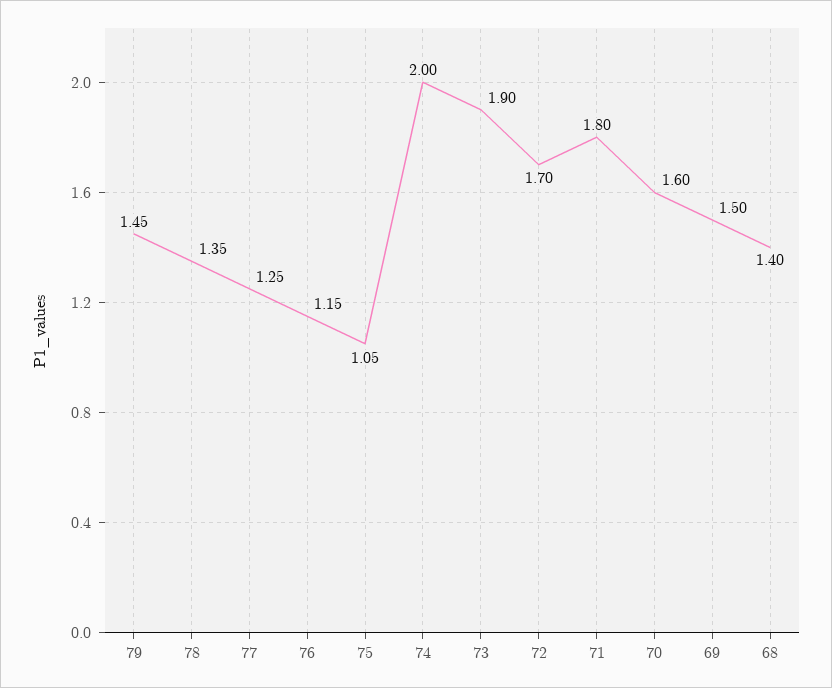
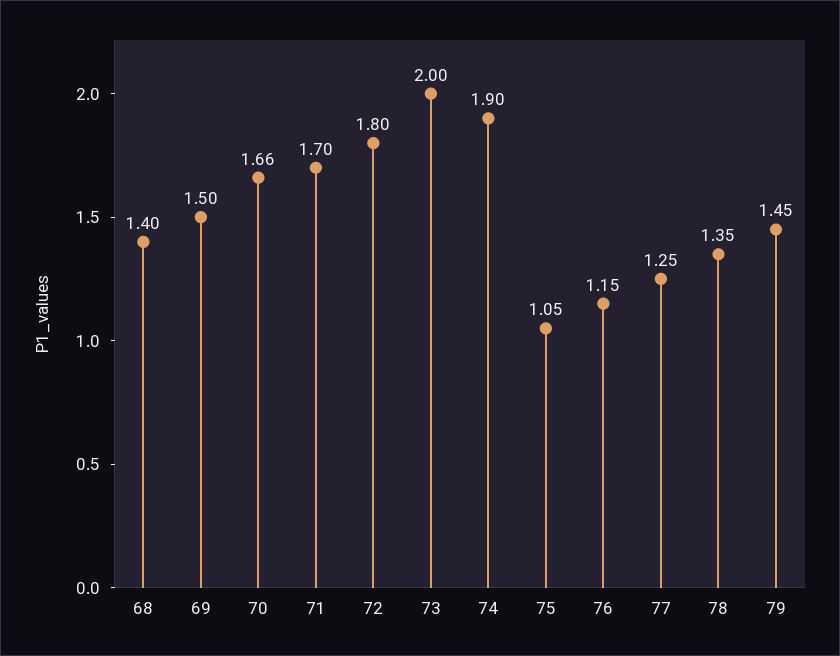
74: 2 -> 1.9
73: 1.9 -> 2
72: 1.7 -> 1.8
71: 1.8 -> 1.7
70: 1.6 -> 1.66

